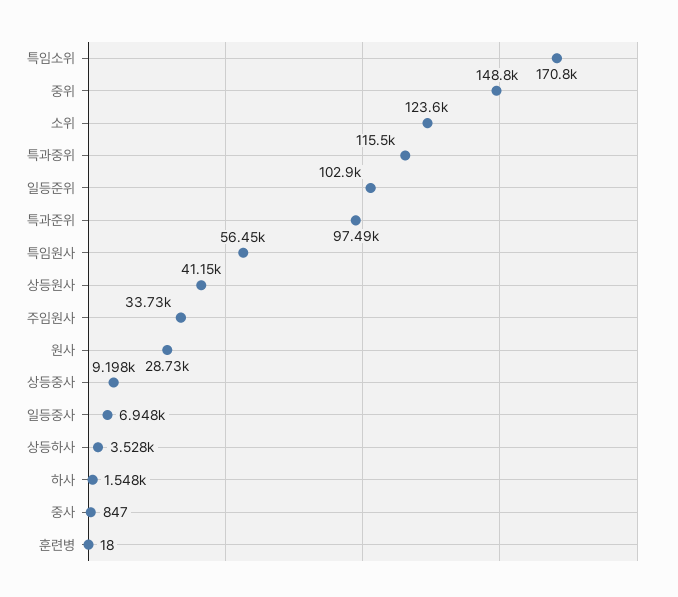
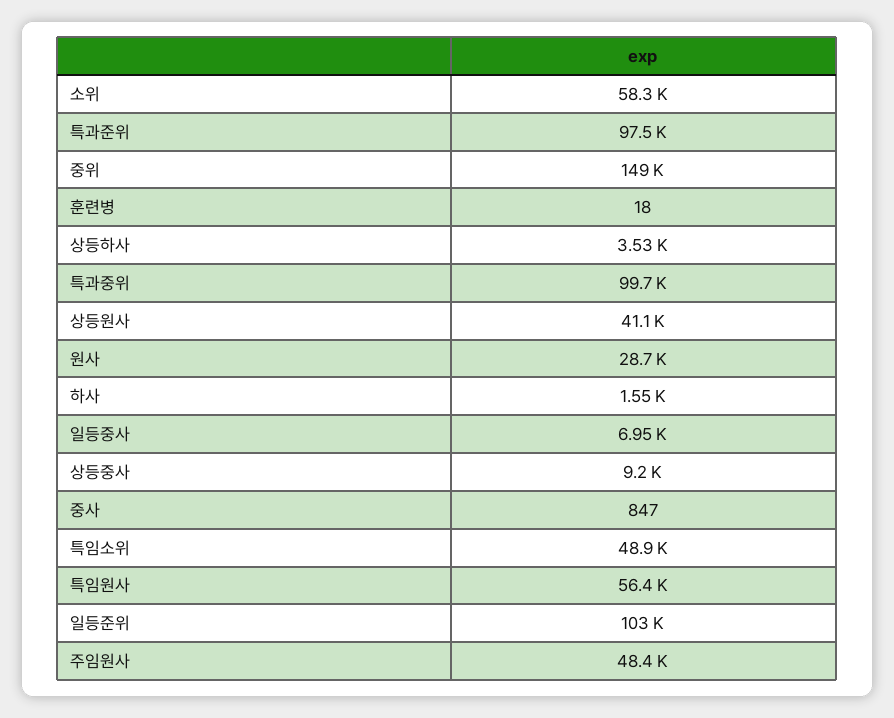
특임소위: 170800 -> 48900
소위: 123600 -> 58300
특과중위: 115500 -> 99700
주임원사: 33730 -> 48400

